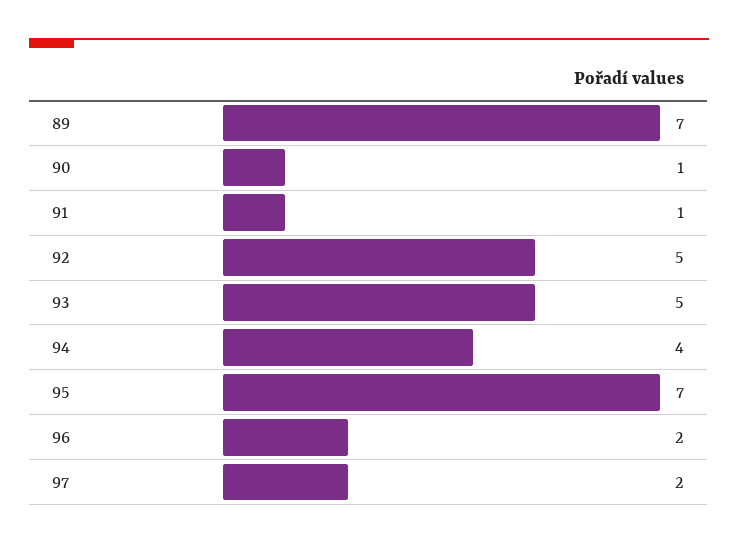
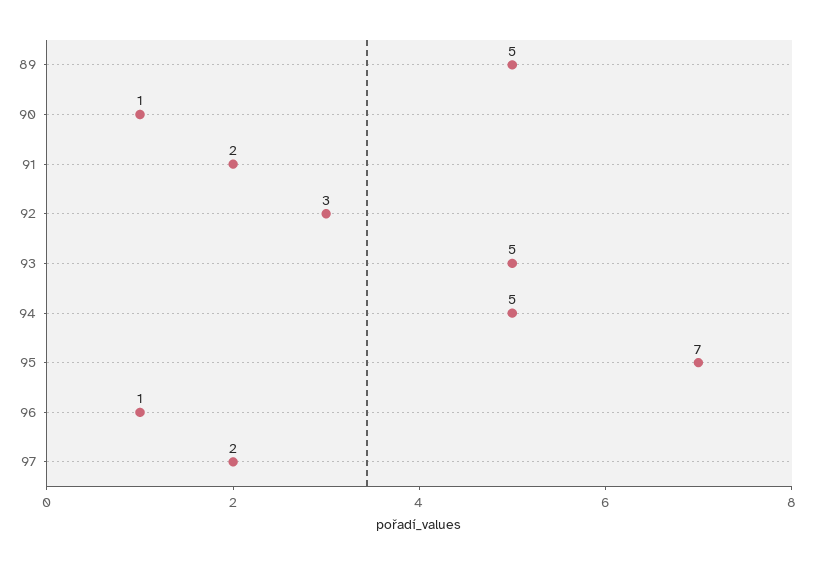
89: 7 -> 5
91: 1 -> 2
92: 5 -> 3
94: 4 -> 5
96: 2 -> 1

